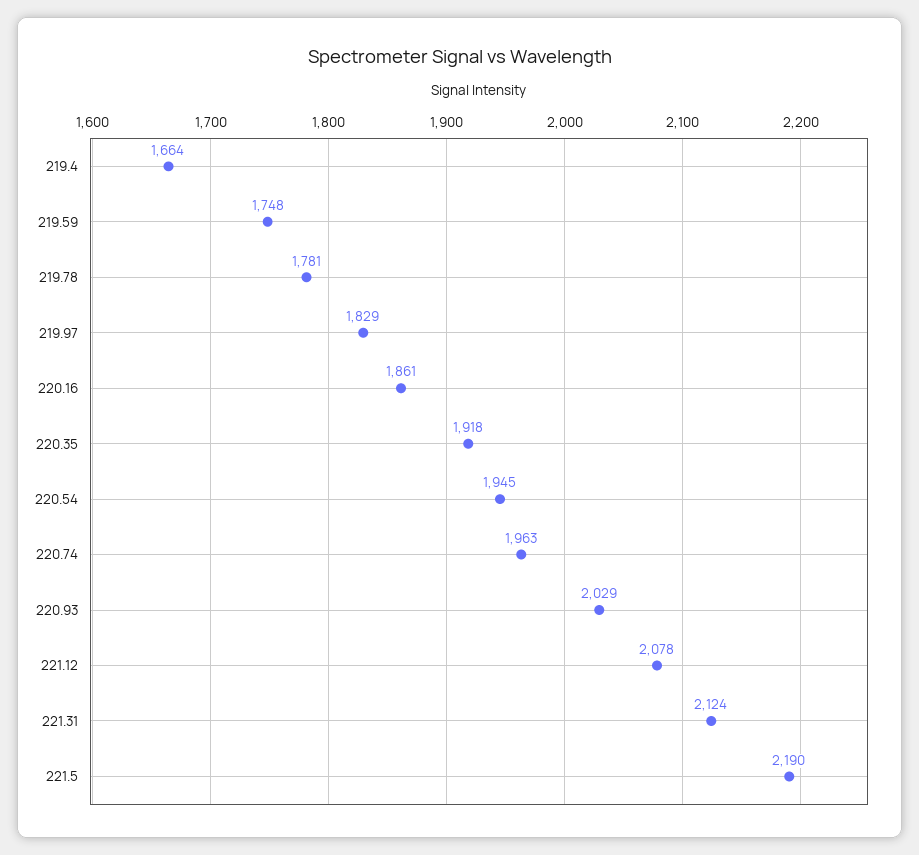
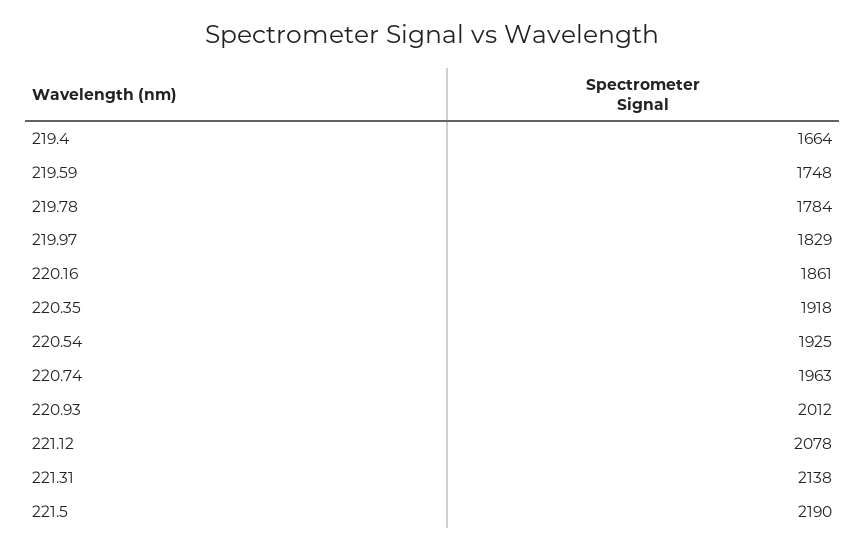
219.78: 1781 -> 1784
220.54: 1945 -> 1925
220.93: 2029 -> 2012
221.31: 2124 -> 2138

